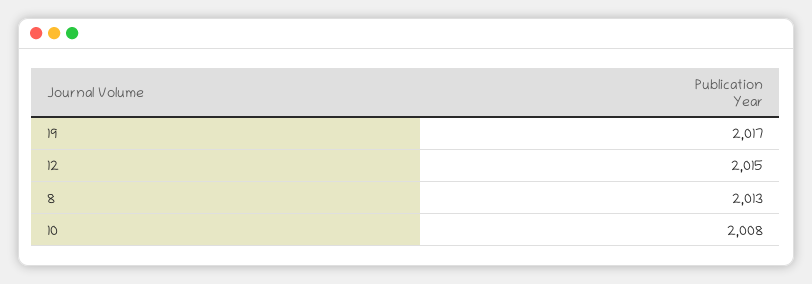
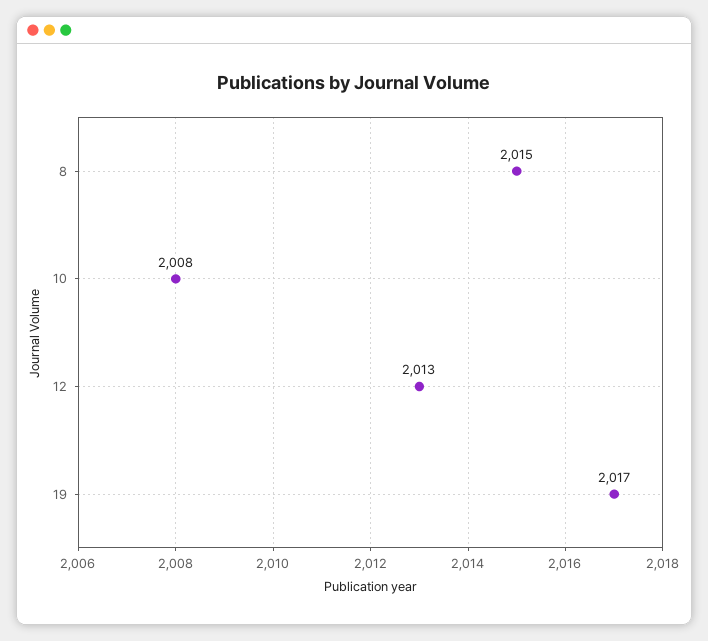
12: 2015 -> 2013
8: 2013 -> 2015

